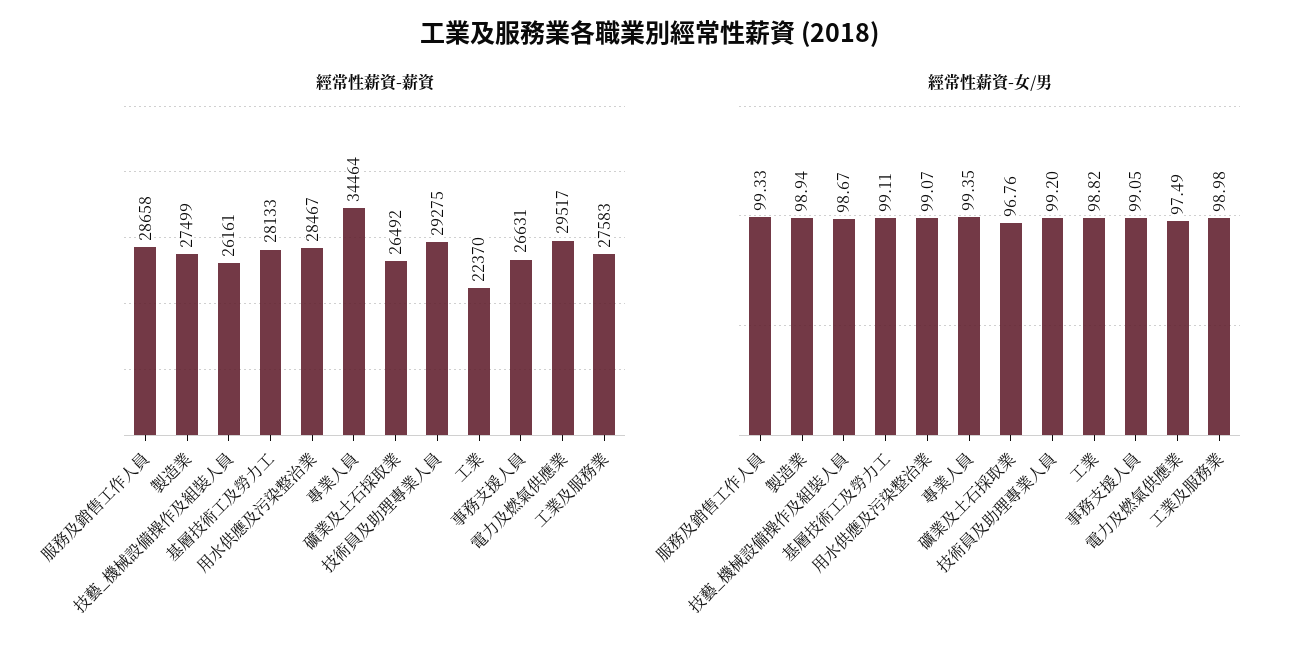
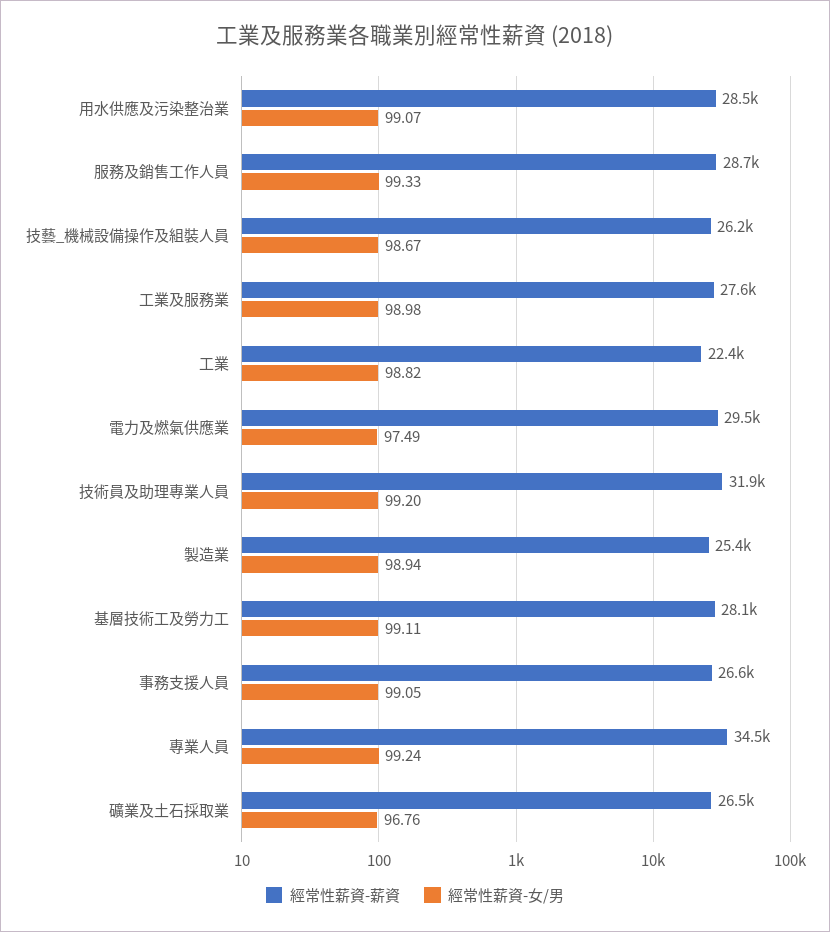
經常性薪資-薪資, 製造業: 27499 -> 25400
經常性薪資-薪資, 技術員及助理專業人員: 29275 -> 31900
經常性薪資-女/男, 專業人員: 99.35 -> 99.24

